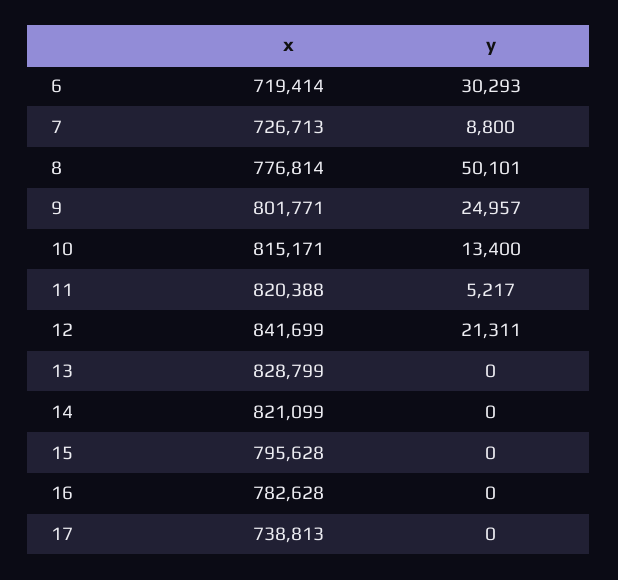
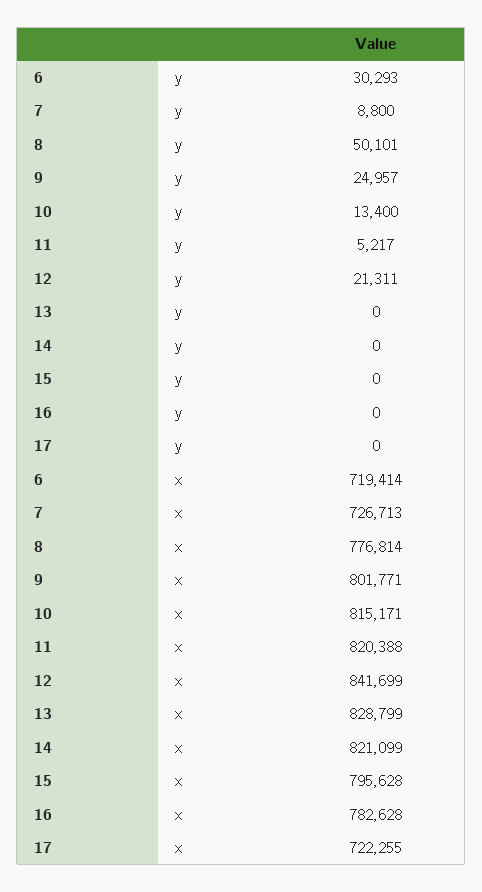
x, 17: 738813 -> 722255

